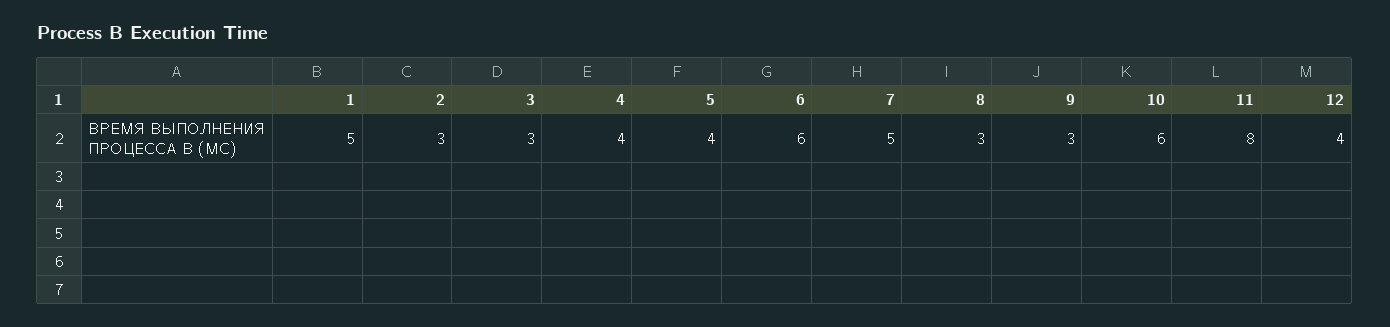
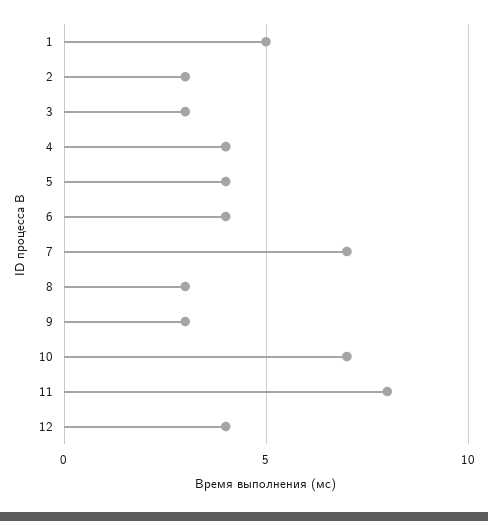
6: 6 -> 4
7: 5 -> 7
10: 6 -> 7

